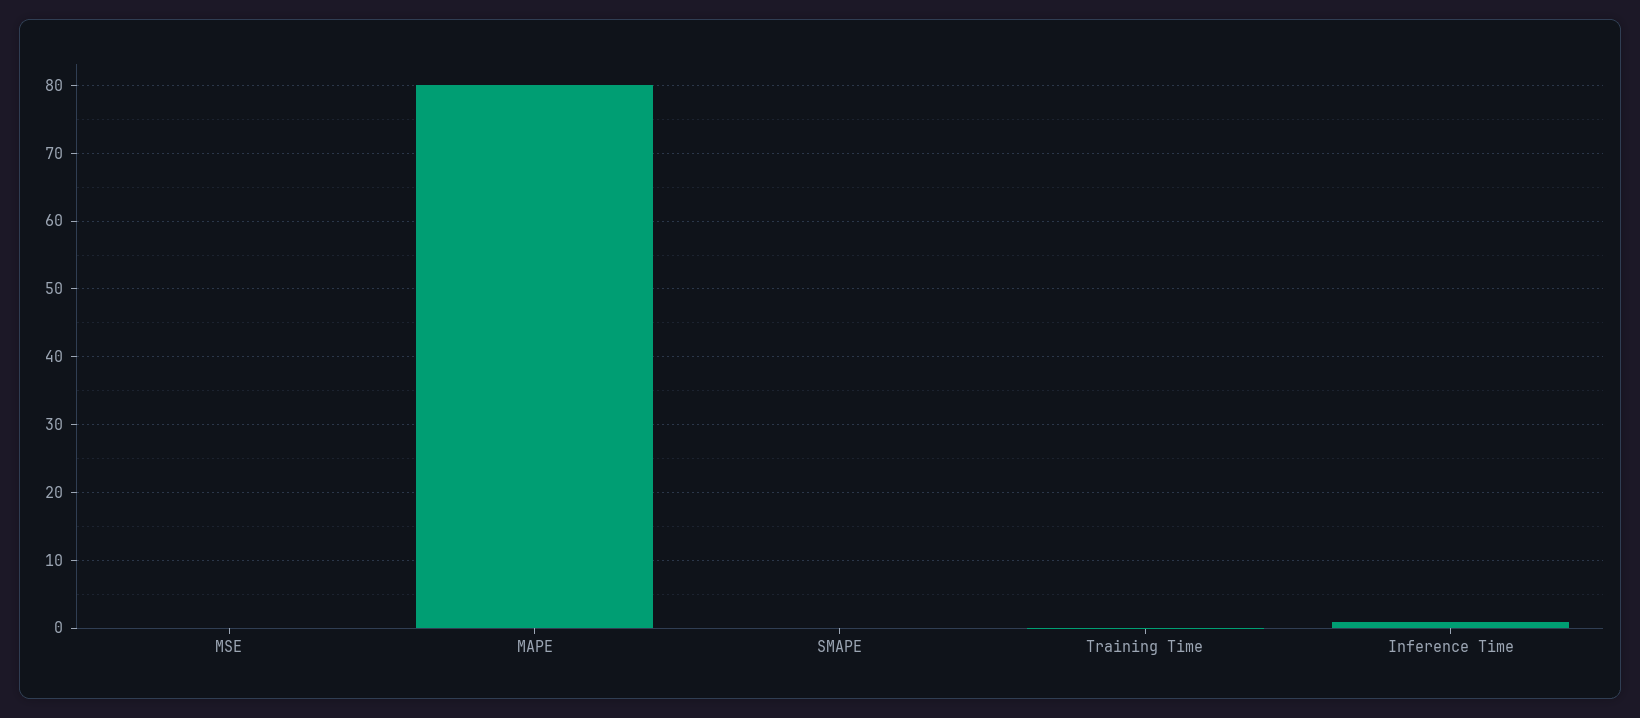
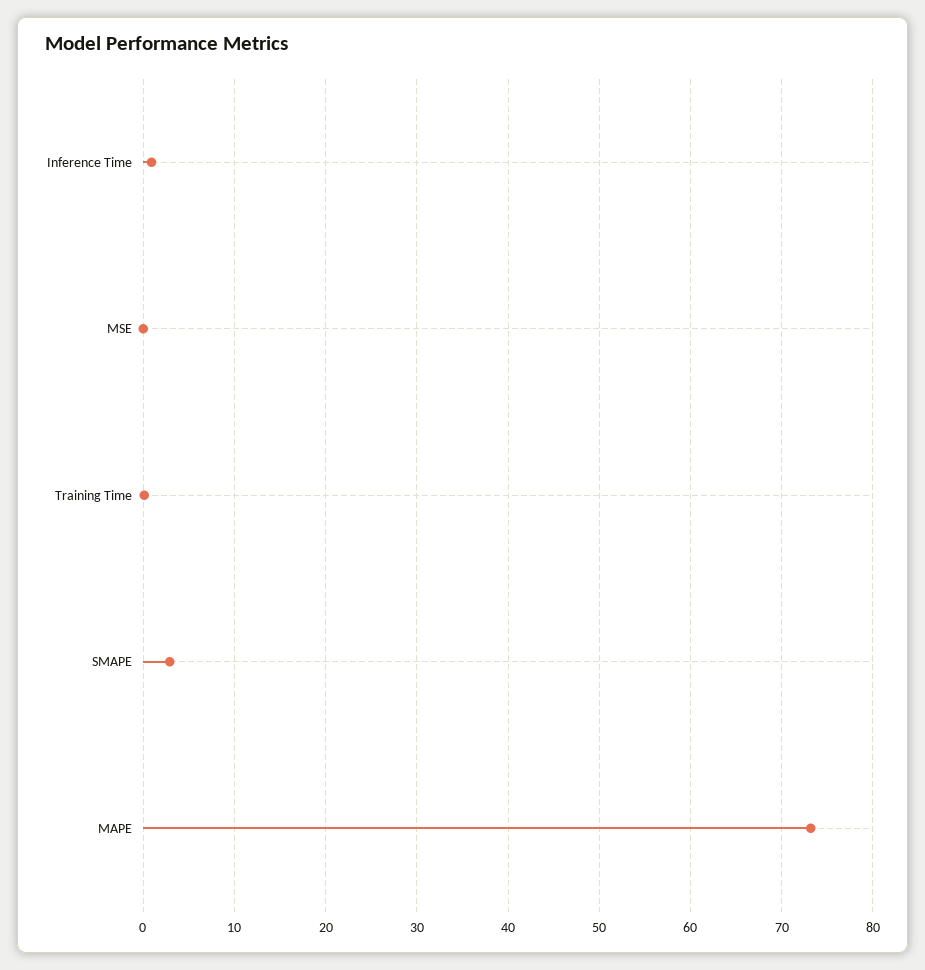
MAPE: 80 -> 73
SMAPE: 0 -> 3

